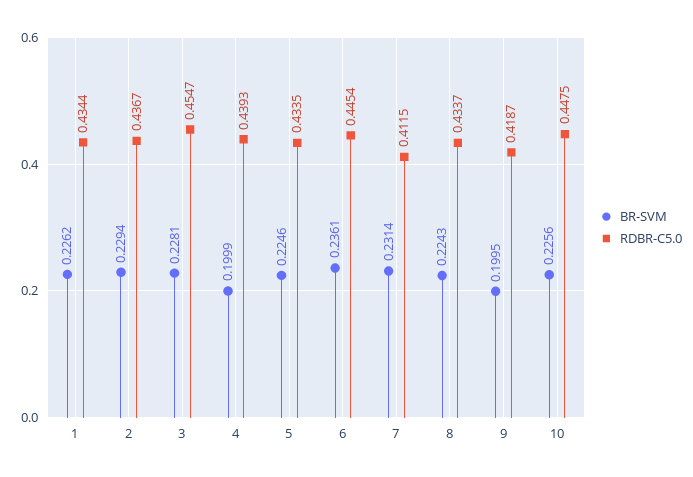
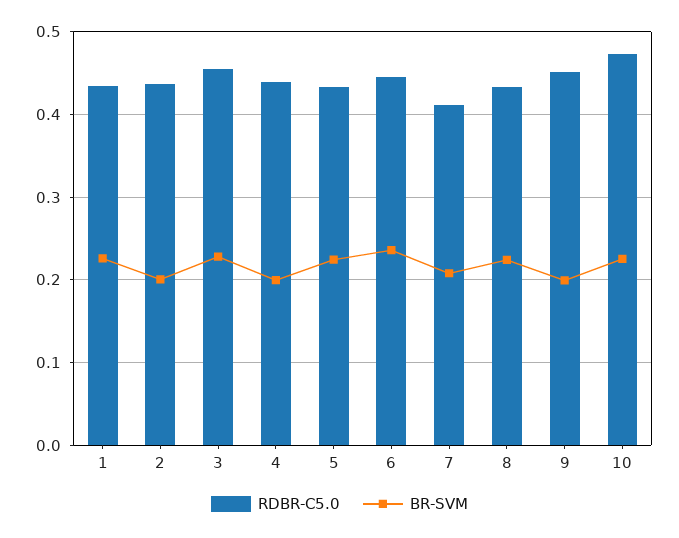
BR-SVM, 2: 0.2294 -> 0.2
BR-SVM, 7: 0.2314 -> 0.21
RDBR-C5.0, 9: 0.4187 -> 0.45
RDBR-C5.0, 10: 0.4475 -> 0.47

